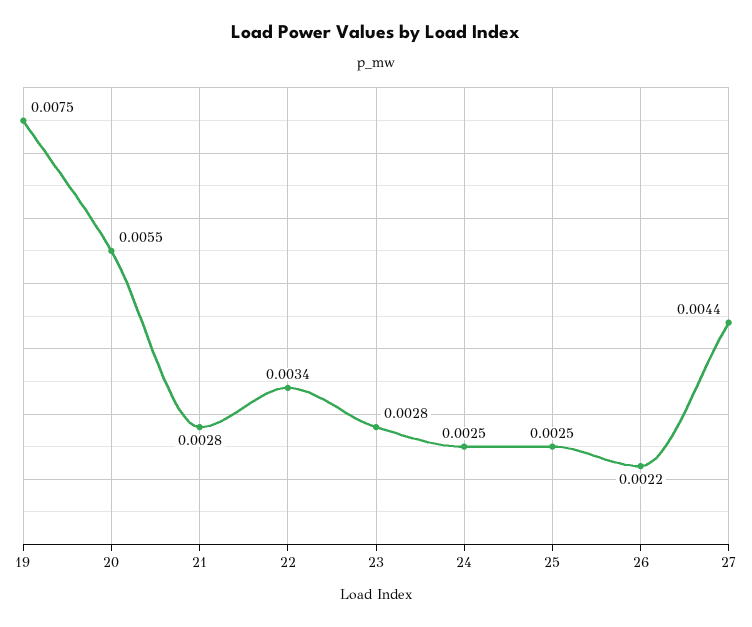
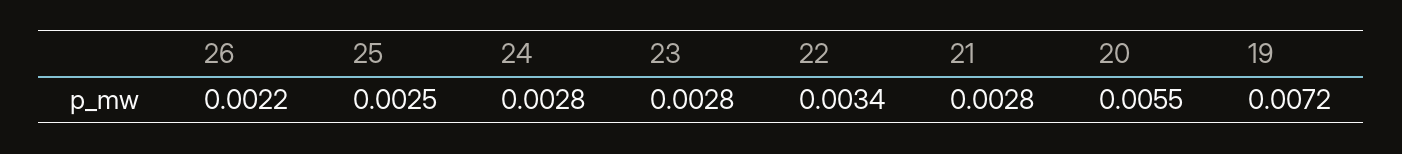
19: 0.0075 -> 0.0072
24: 0.0025 -> 0.0028
27: 0.0044 -> none

